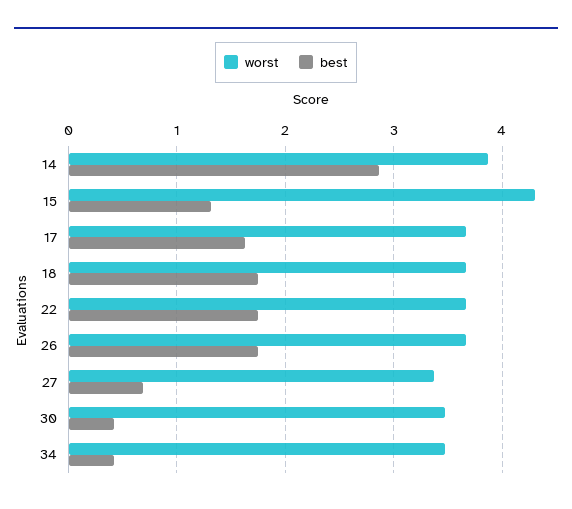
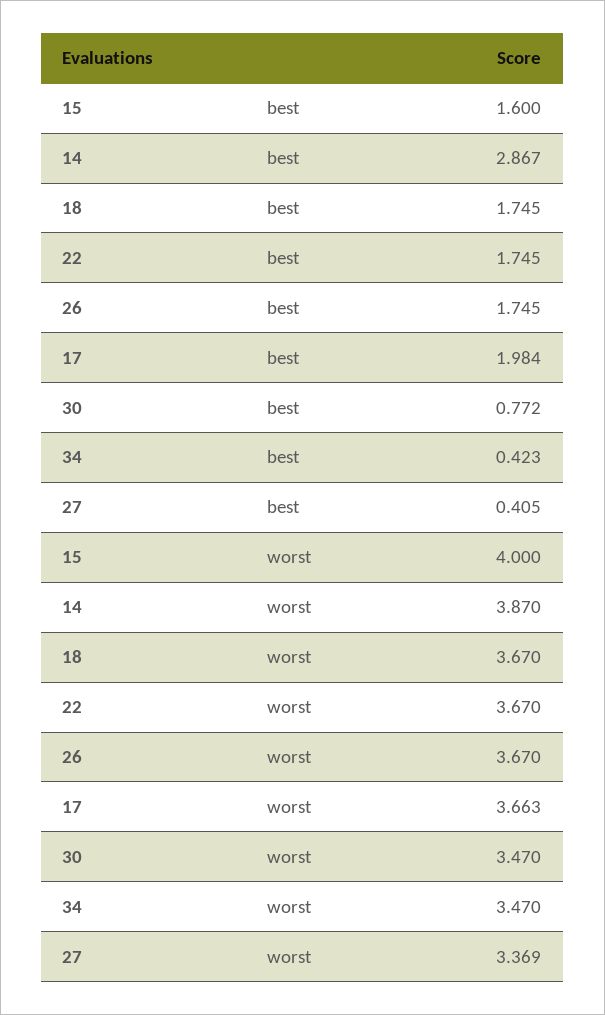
worst, 15: 4.3 -> 4
best, 15: 1.3 -> 1.6
best, 17: 1.6 -> 1.984
best, 27: 0.7 -> 0.405
best, 30: 0.4 -> 0.772

